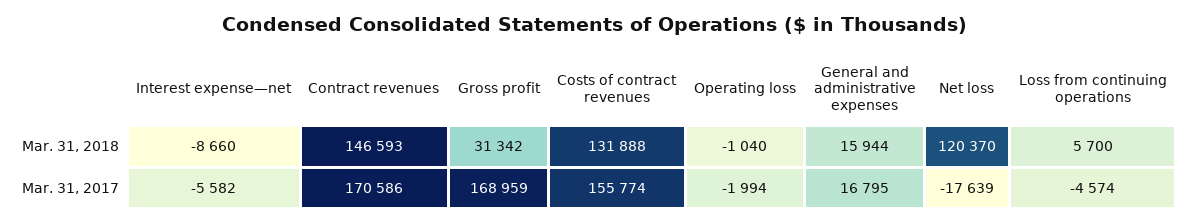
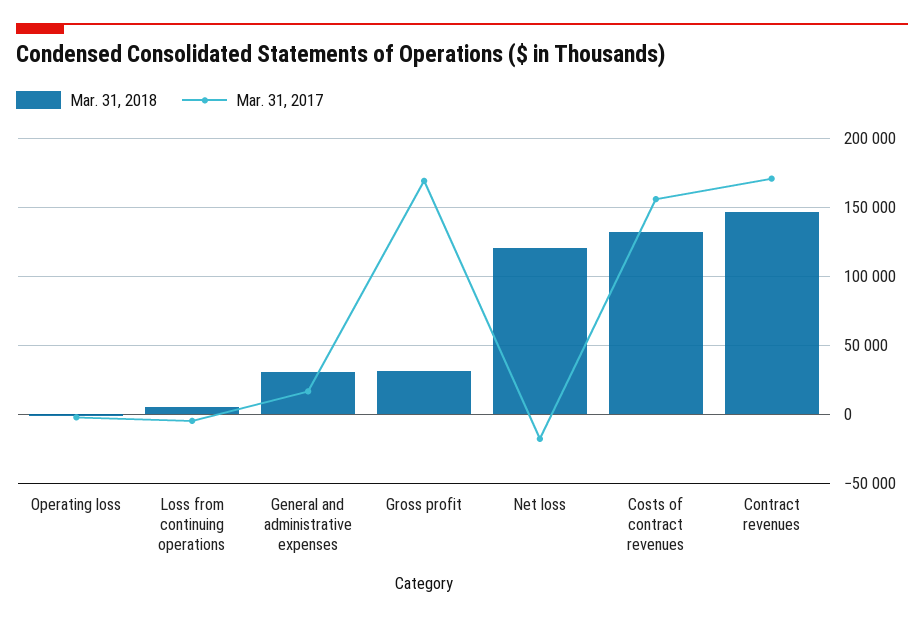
Mar. 31, 2018, Interest expense—net: -8660 -> none
Mar. 31, 2018, General and administrative expenses: 15944 -> 30000
Mar. 31, 2017, Interest expense—net: -5582 -> none

